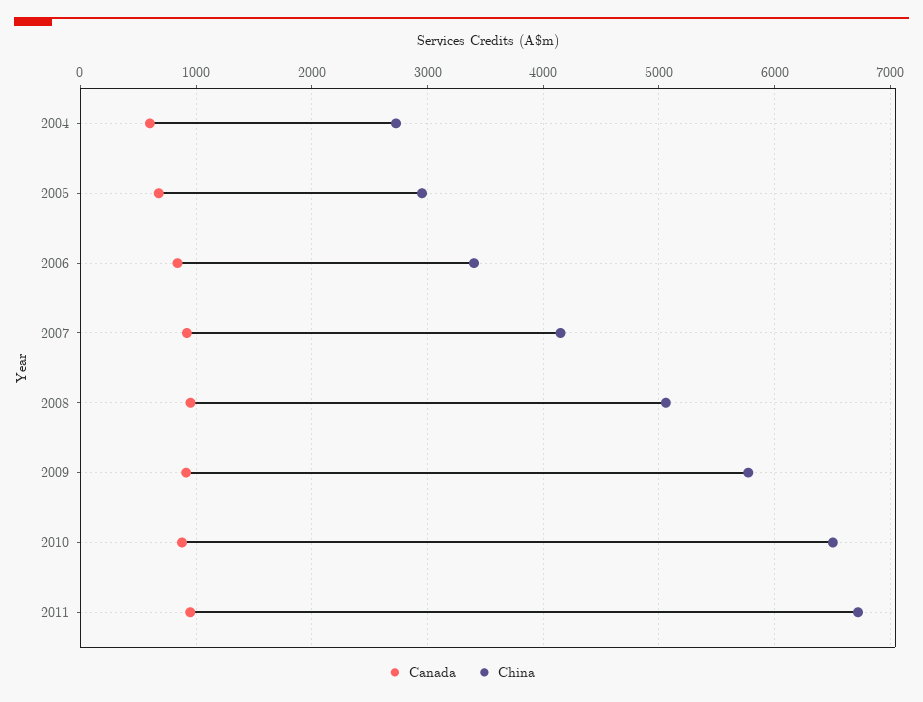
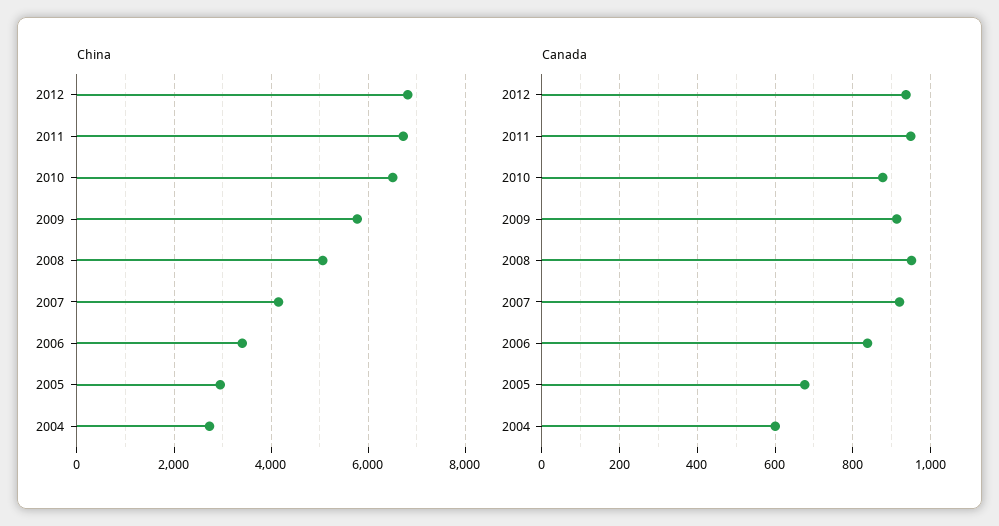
China, 2012: none -> 6800
Canada, 2012: none -> 940

